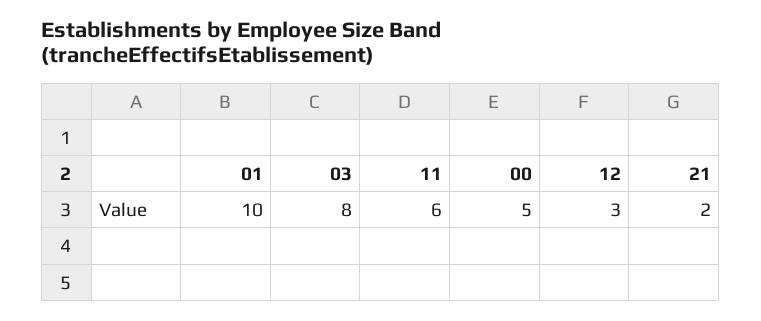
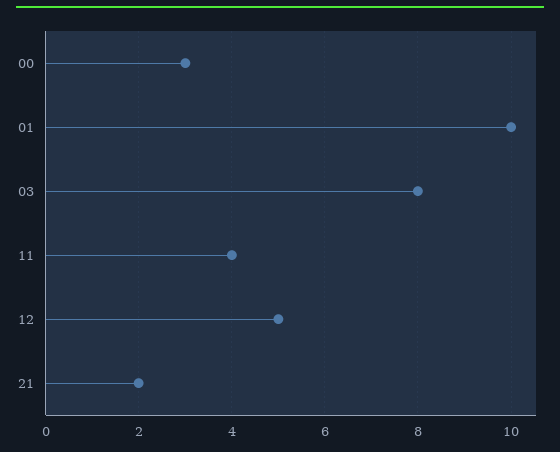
11: 6 -> 4
00: 5 -> 3
12: 3 -> 5

